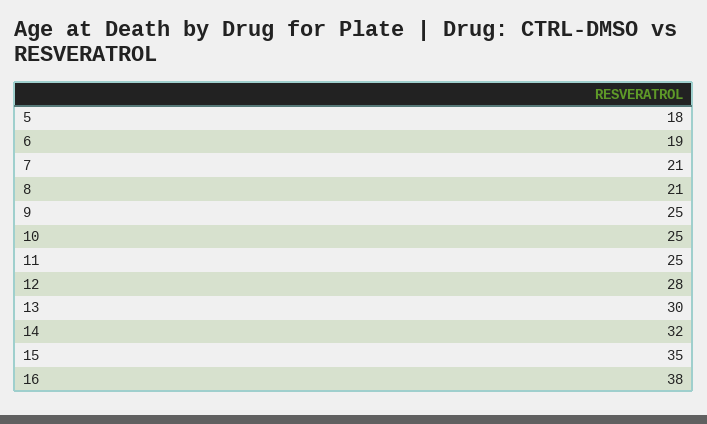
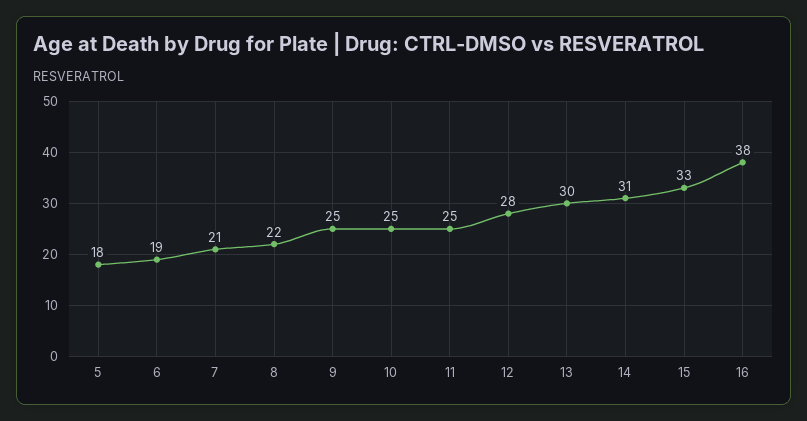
8: 21 -> 22
14: 32 -> 31
15: 35 -> 33

